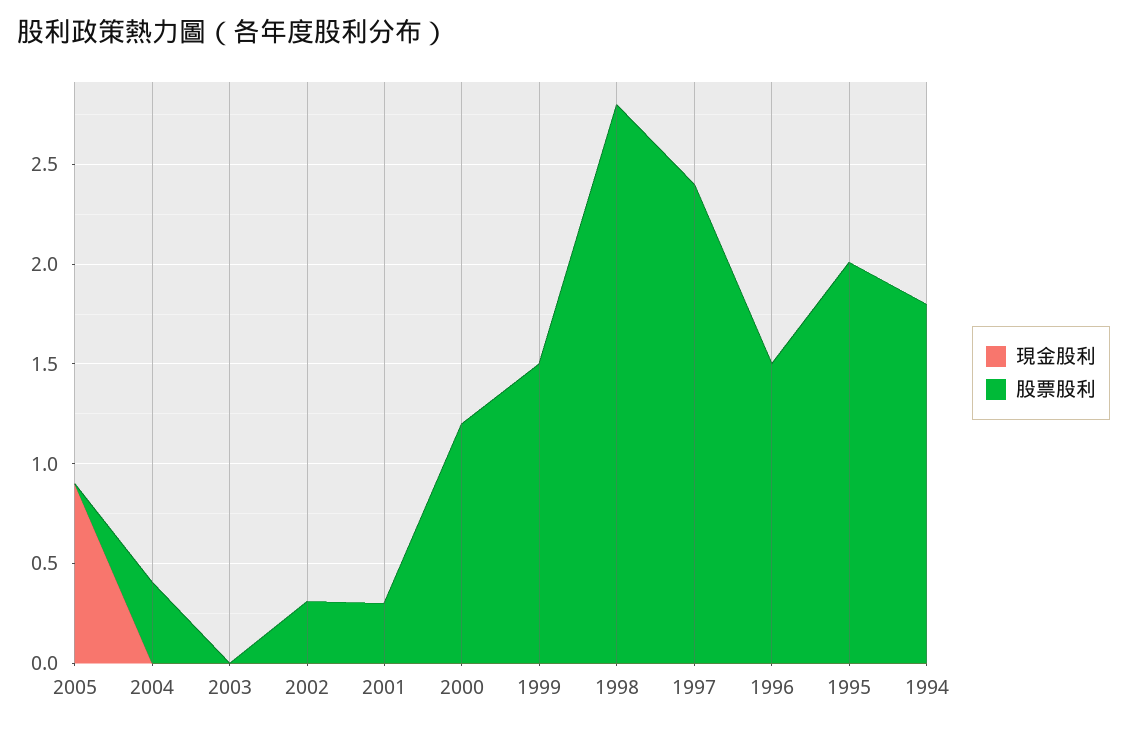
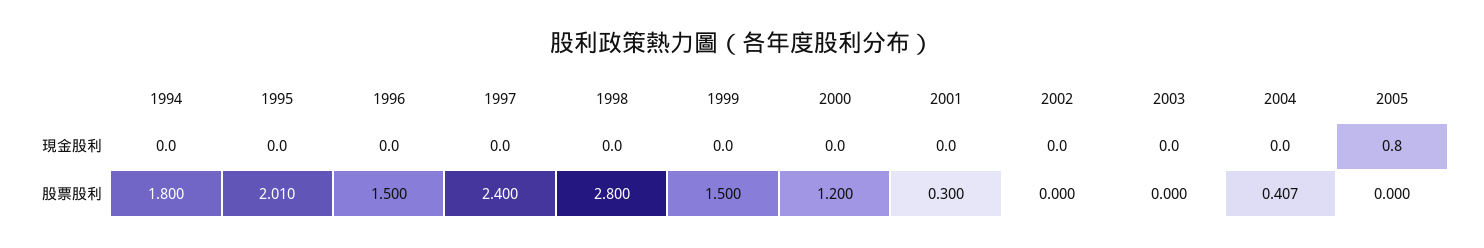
現金股利, 2005: 0.9 -> 0.8
股票股利, 2002: 0.3 -> 0

